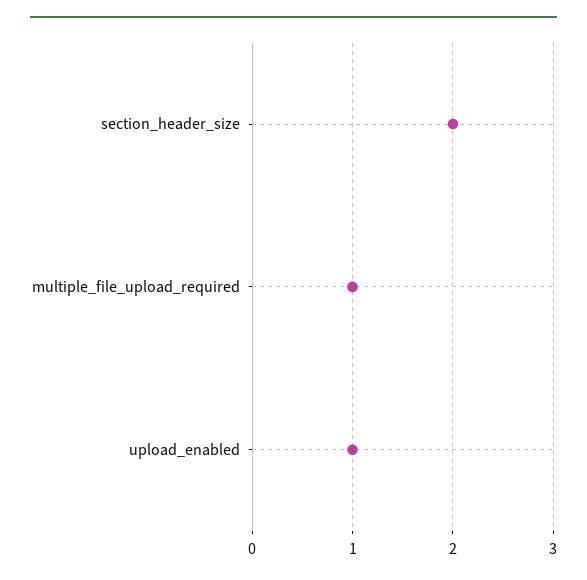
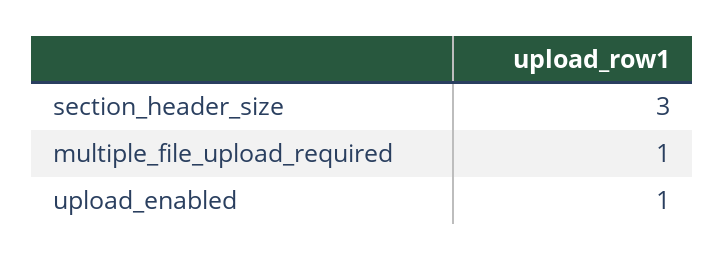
section_header_size: 2 -> 3

